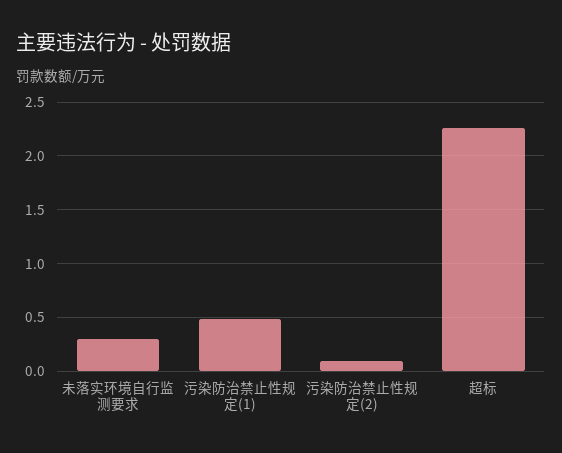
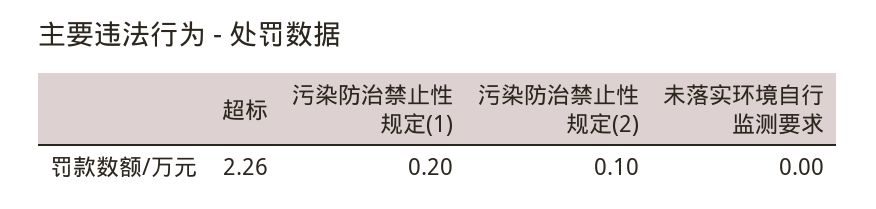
未落实环境自行监测要求: 0.3 -> 0
污染防治禁止性规定(1): 0.5 -> 0.2

